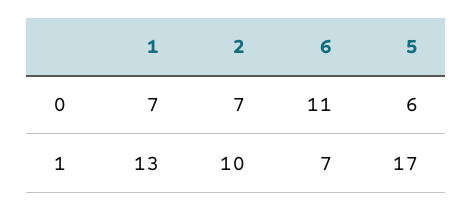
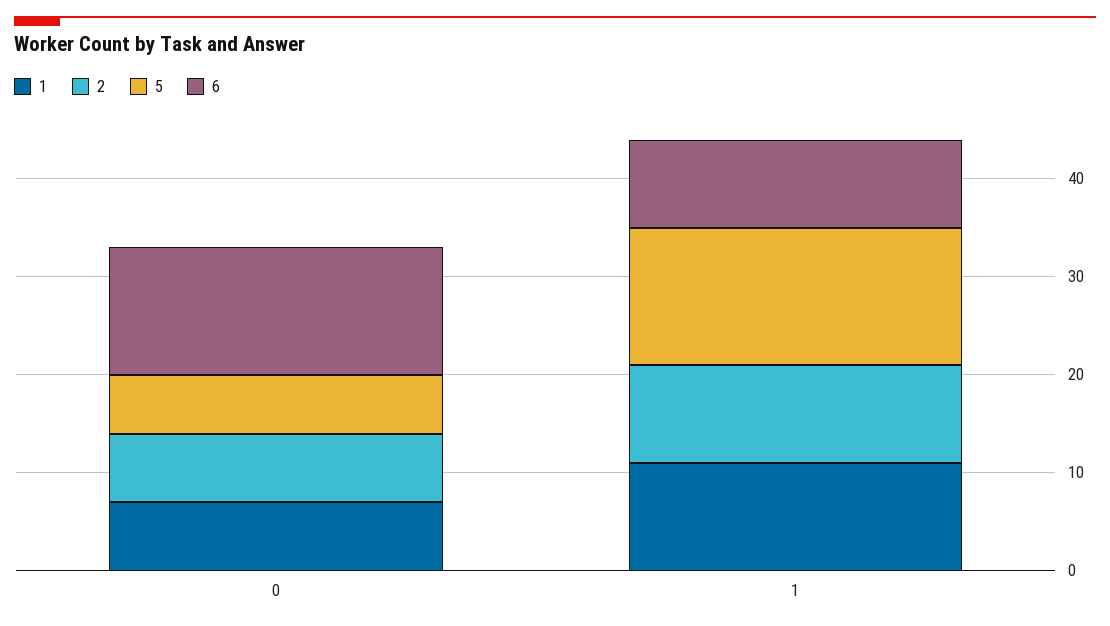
6, 0: 11 -> 13
1, 1: 13 -> 11
6, 1: 7 -> 9
5, 1: 17 -> 14

